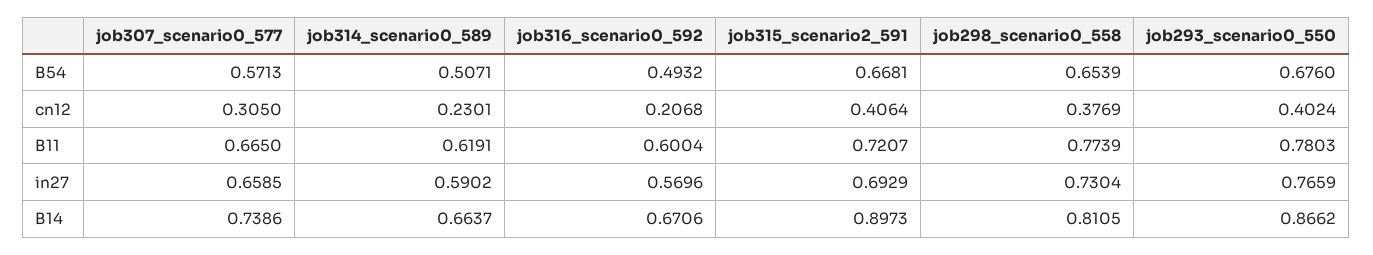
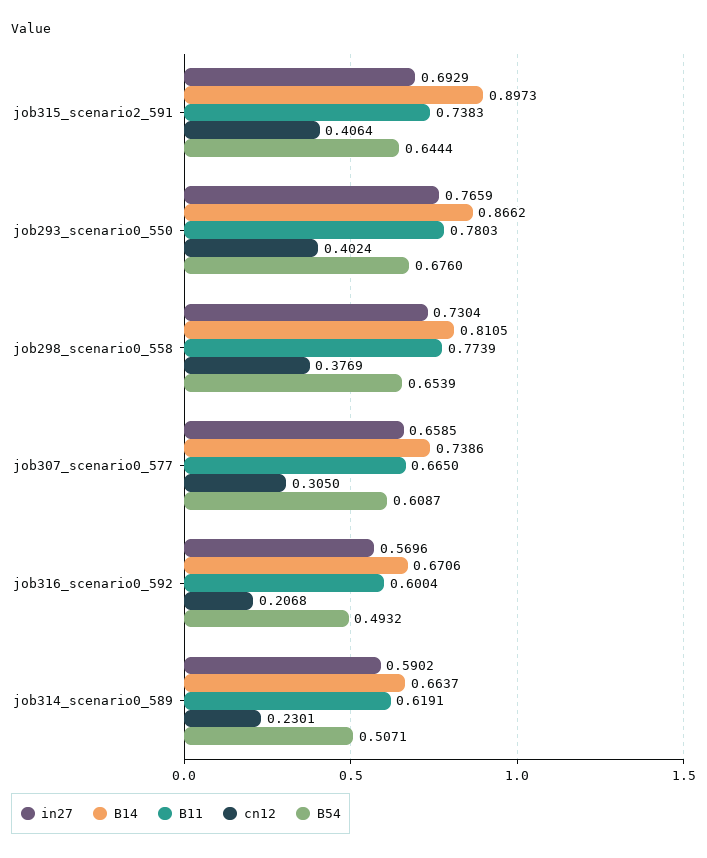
B54, job307_scenario0_577: 0.5713 -> 0.6087
B54, job315_scenario2_591: 0.6681 -> 0.6444
B11, job315_scenario2_591: 0.7207 -> 0.7383

